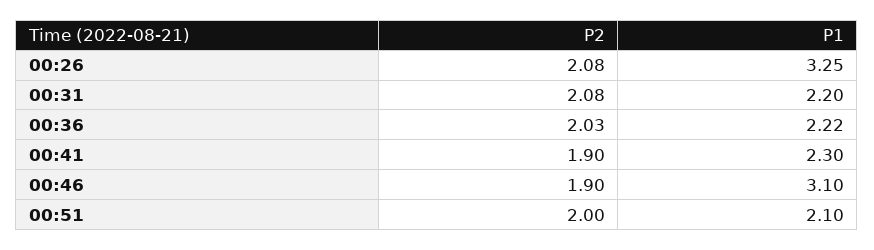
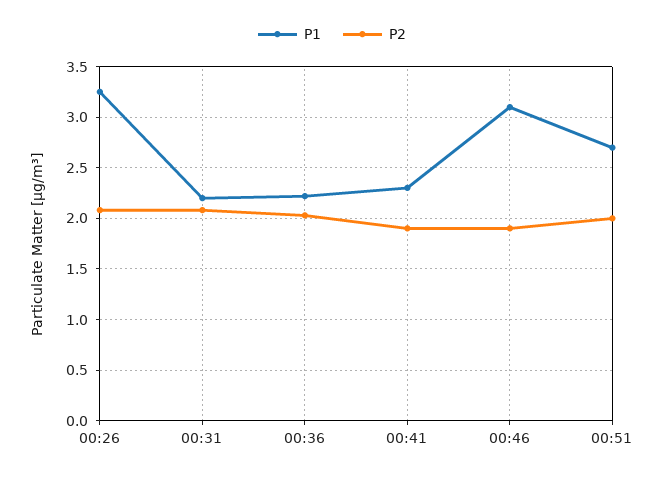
P1, 00:51: 2.1 -> 2.7

